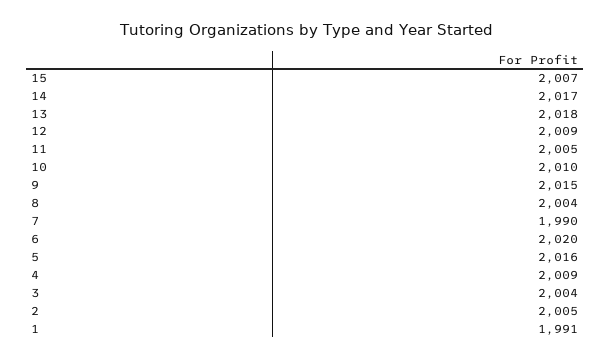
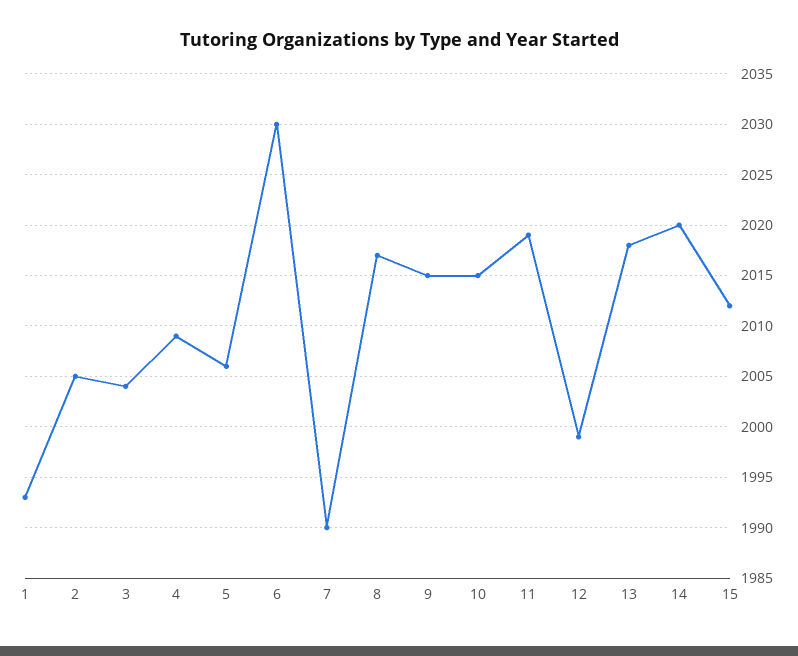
15: 2007 -> 2012
14: 2017 -> 2020
12: 2009 -> 1999
11: 2005 -> 2019
10: 2010 -> 2015
8: 2004 -> 2017
6: 2020 -> 2030
5: 2016 -> 2006
1: 1991 -> 1993

